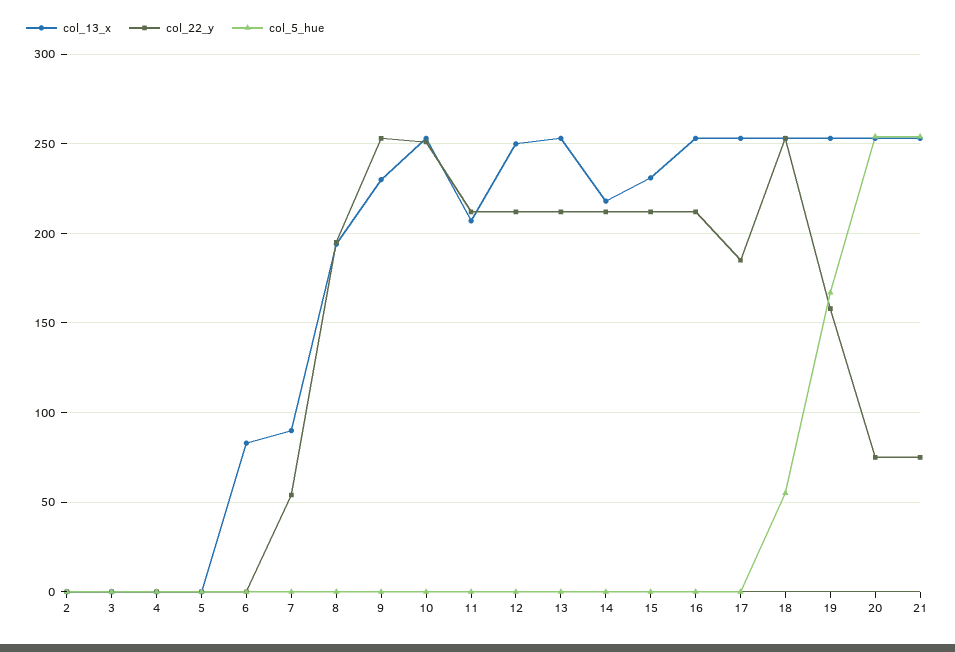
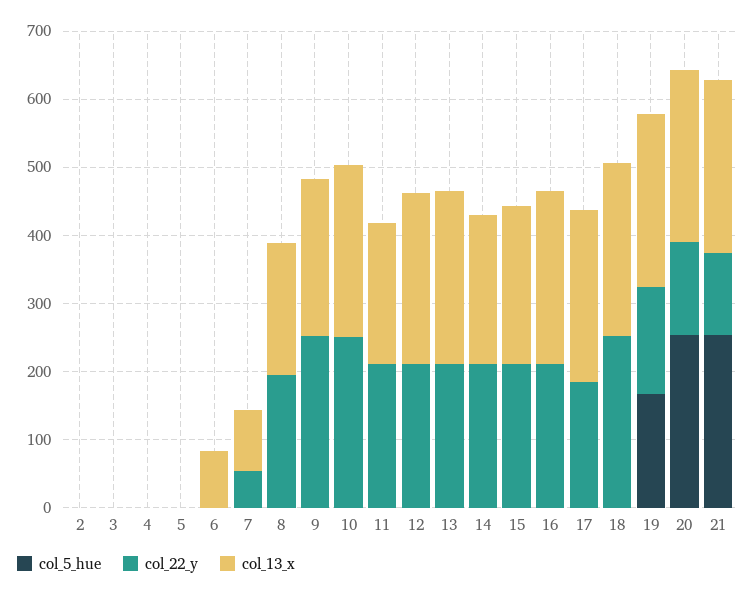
col_5_hue, 18: 55 -> 0
col_22_y, 20: 75 -> 140
col_22_y, 21: 75 -> 120

